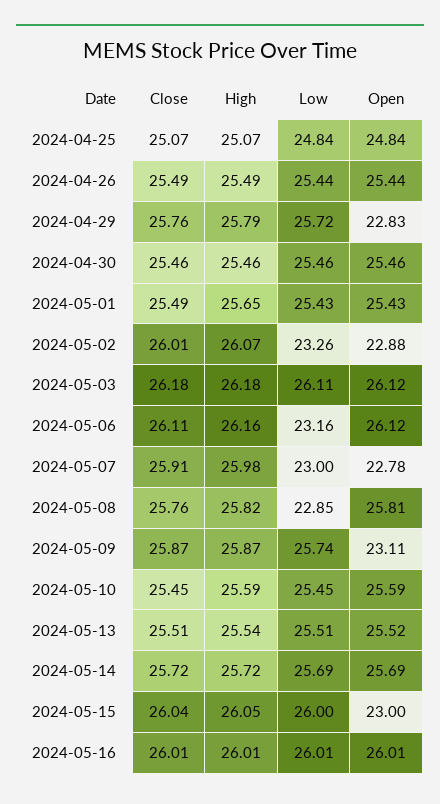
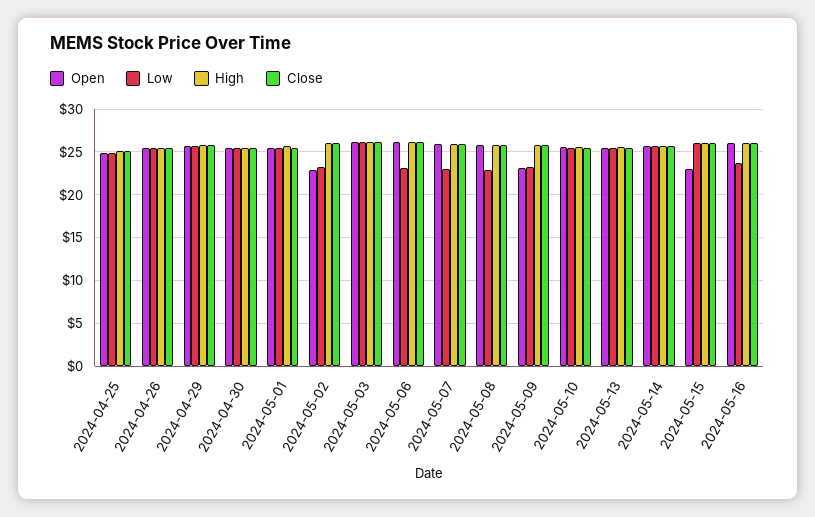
Open, 2024-04-29: 22.83 -> 26
Open, 2024-05-07: 22.78 -> 26
Low, 2024-05-09: 25.74 -> 23
Low, 2024-05-16: 26.01 -> 24

